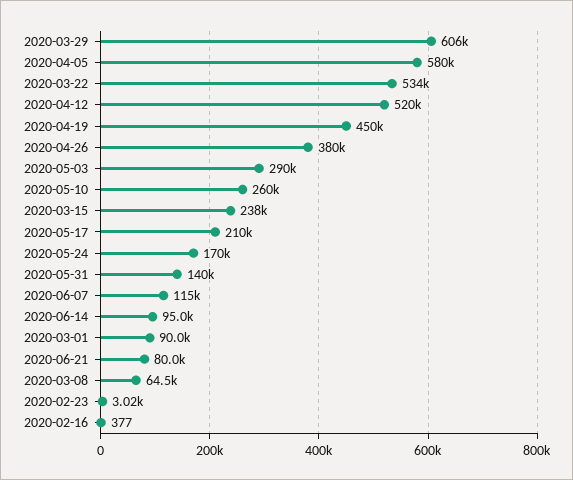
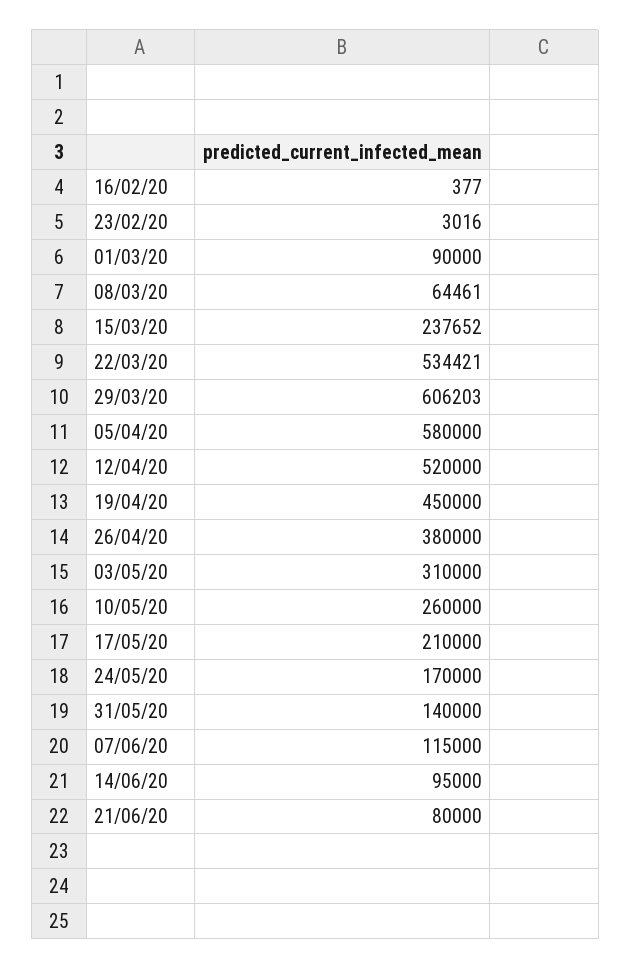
2020-05-03: 290000 -> 310000

